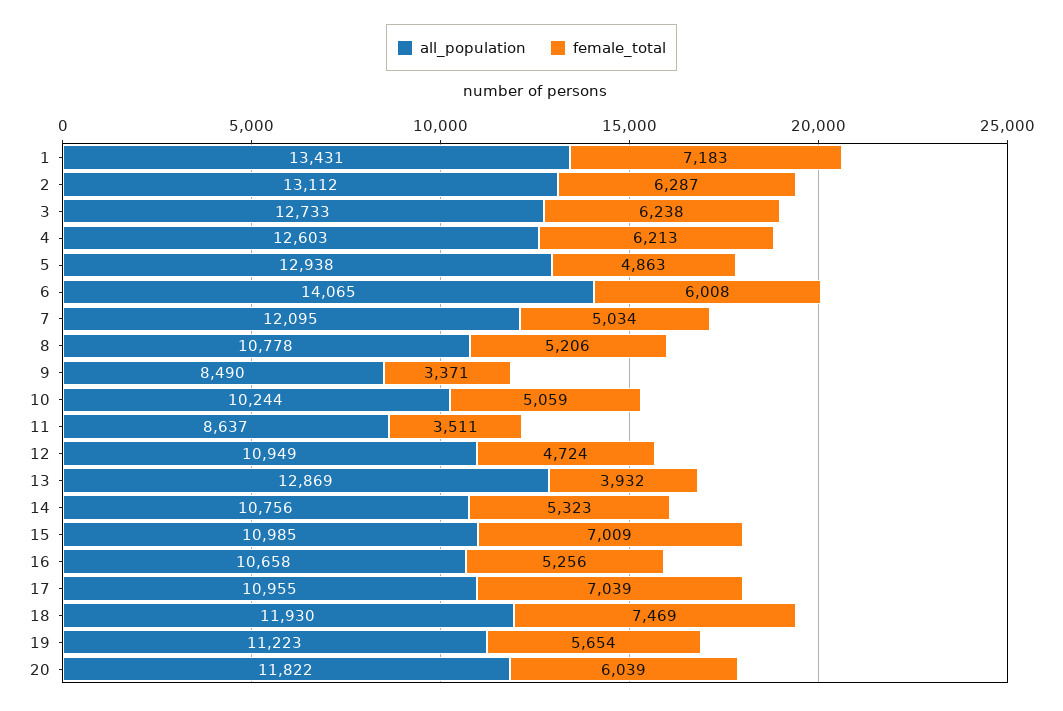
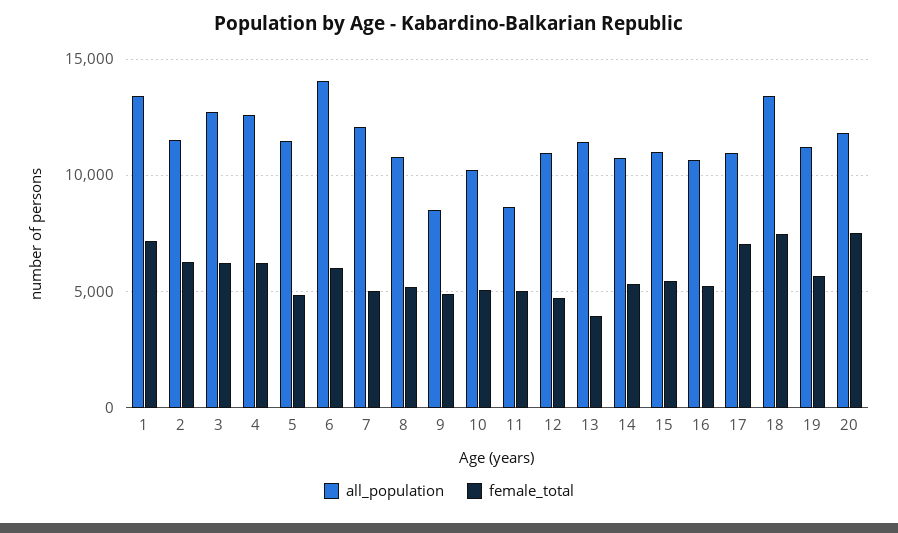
all_population, 2: 13112 -> 11500
all_population, 5: 12938 -> 11500
female_total, 9: 3371 -> 5000
female_total, 11: 3511 -> 5000
all_population, 13: 12869 -> 11500
female_total, 15: 7009 -> 5500
all_population, 18: 11930 -> 13500
female_total, 20: 6039 -> 7500

